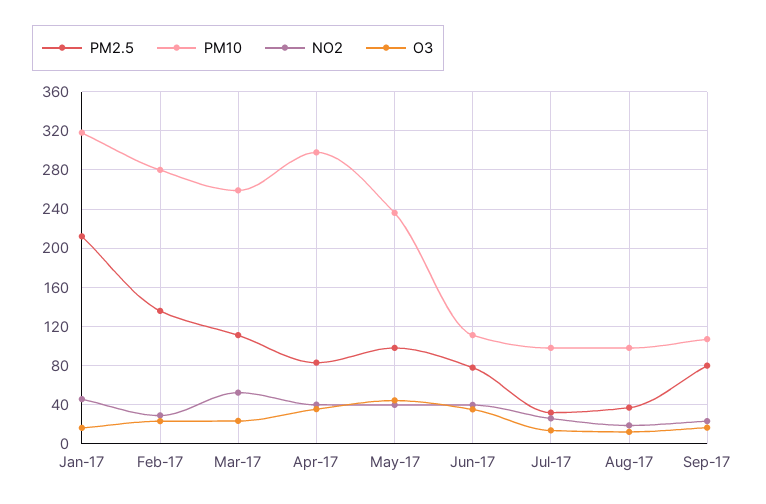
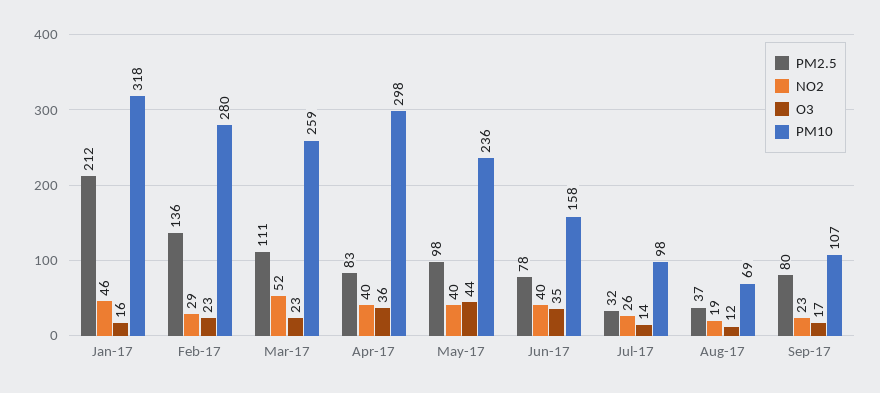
PM10, Jun-17: 110 -> 158
PM10, Aug-17: 100 -> 69

